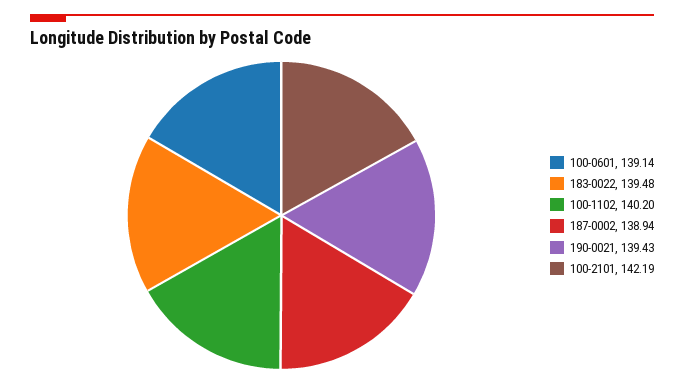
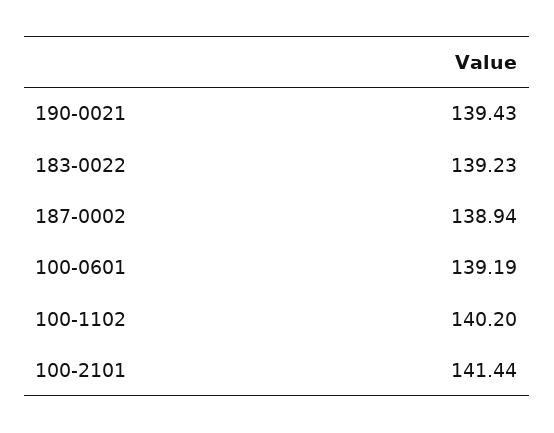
100-0601: 139.14 -> 139.19
183-0022: 139.48 -> 139.23
100-2101: 142.19 -> 141.44

